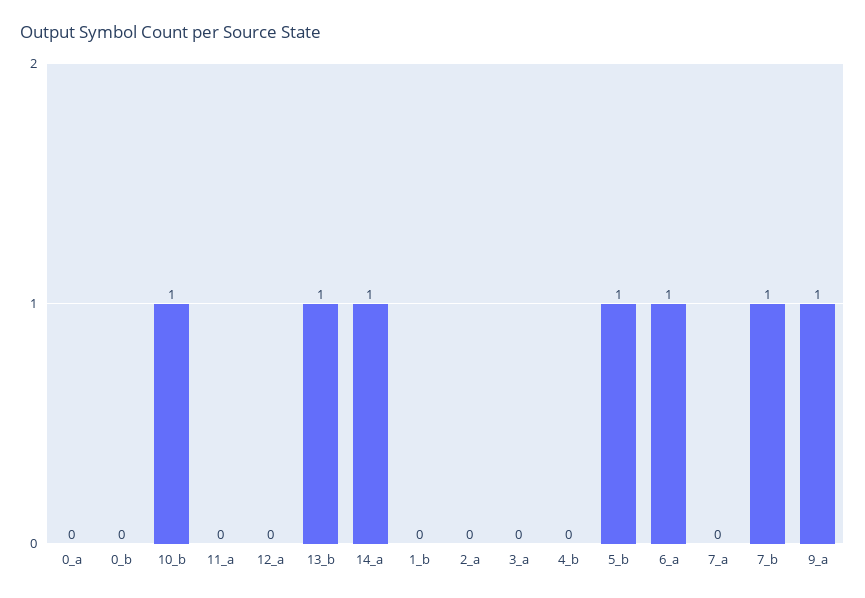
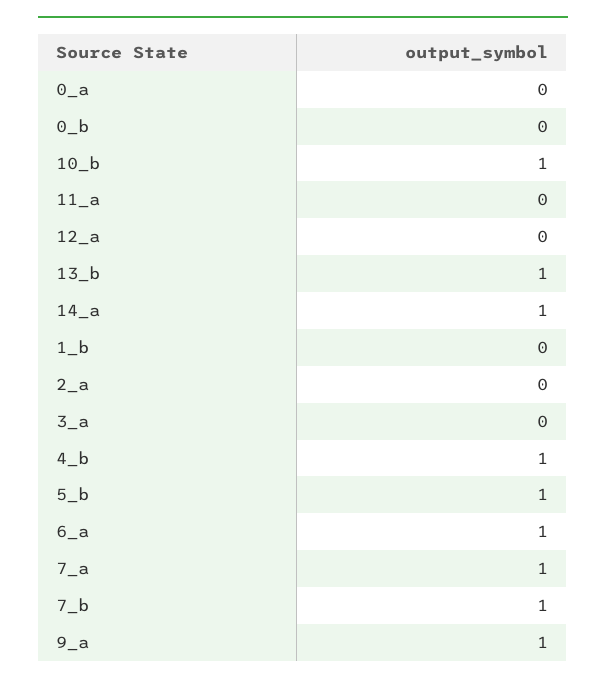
4_b: 0 -> 1
7_a: 0 -> 1

